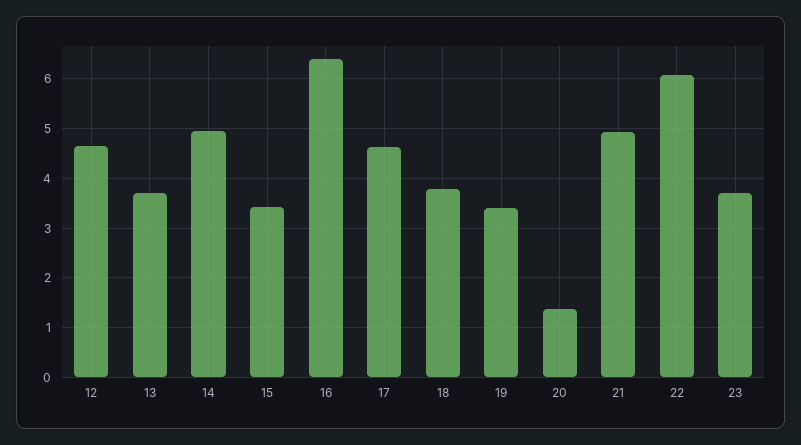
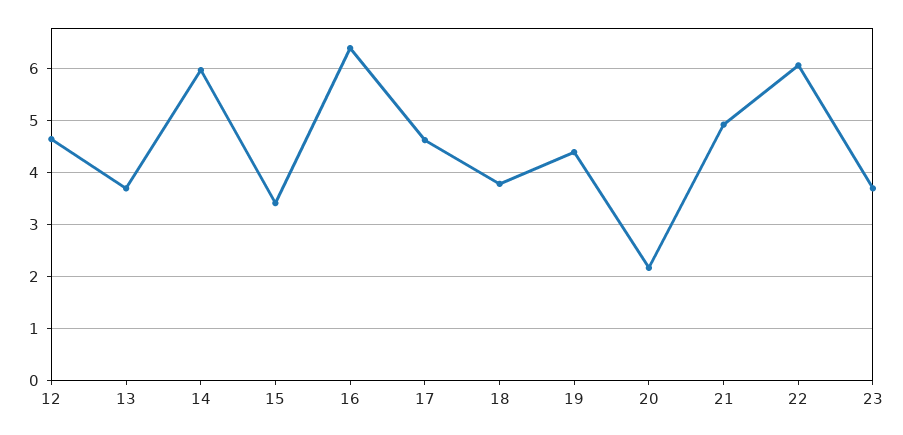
14: 5 -> 6
19: 3.4 -> 4.4
20: 1.4 -> 2.2

